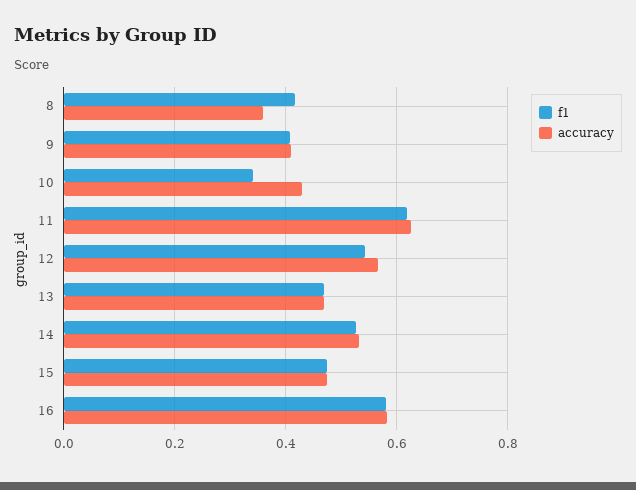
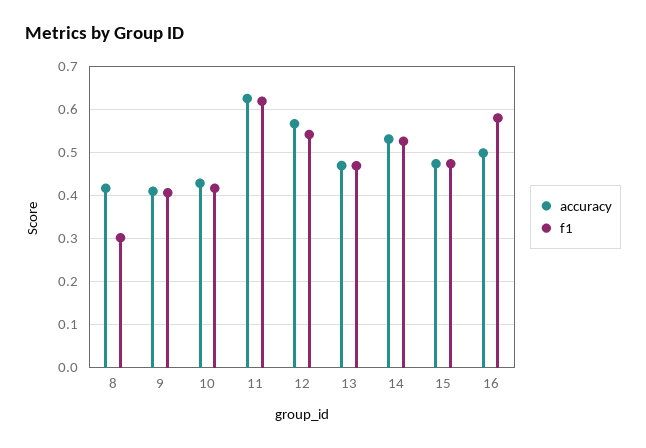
f1, 8: 0.42 -> 0.3
accuracy, 8: 0.36 -> 0.42
f1, 10: 0.34 -> 0.42
accuracy, 16: 0.58 -> 0.5

